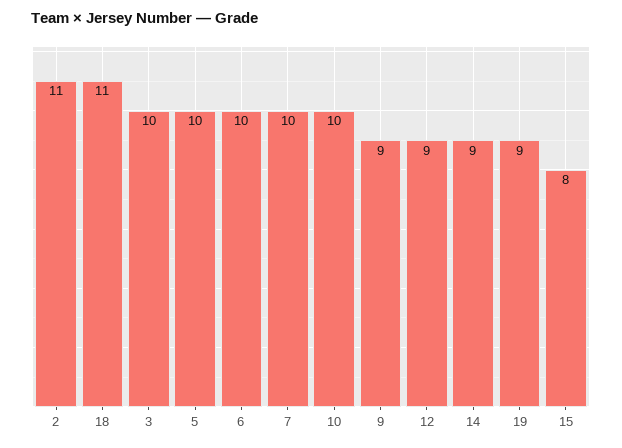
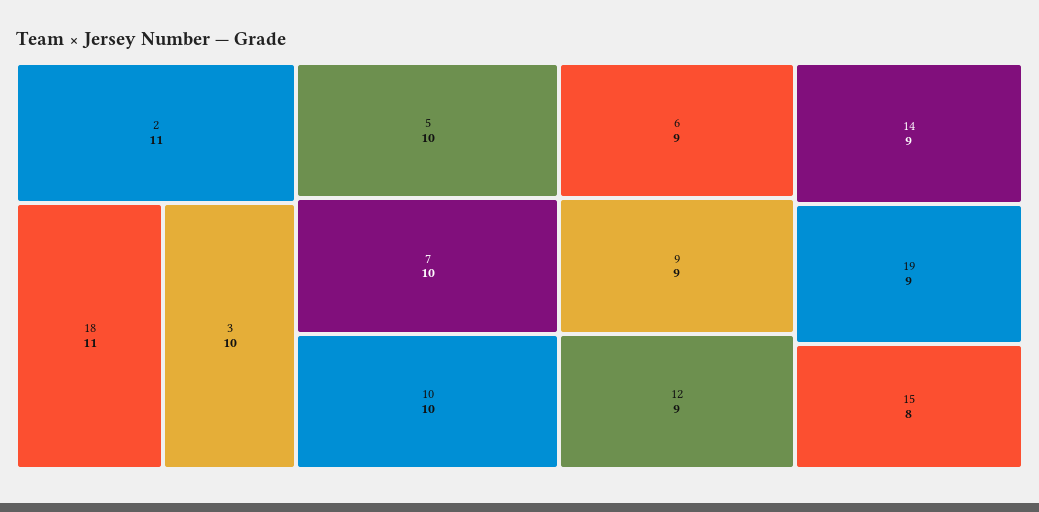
6: 10 -> 9

